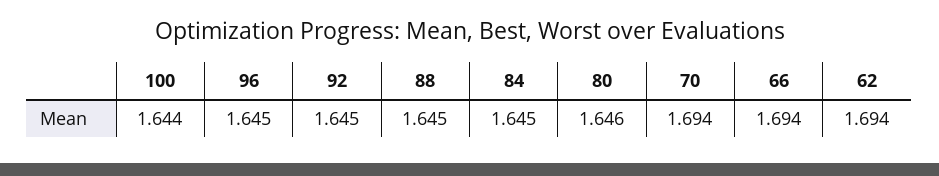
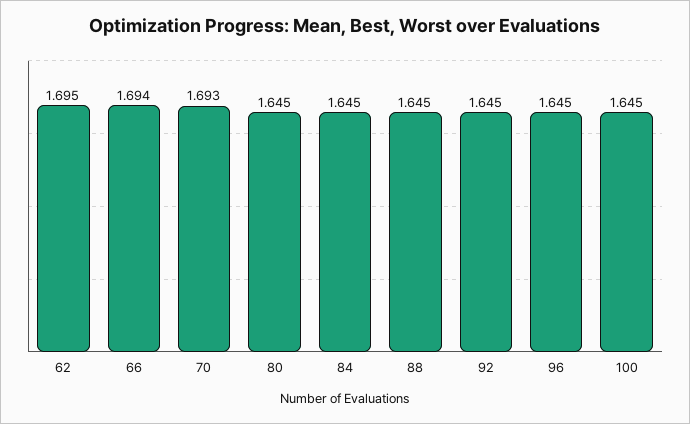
100: 1.644 -> 1.645
80: 1.646 -> 1.645
70: 1.694 -> 1.693
62: 1.694 -> 1.695

